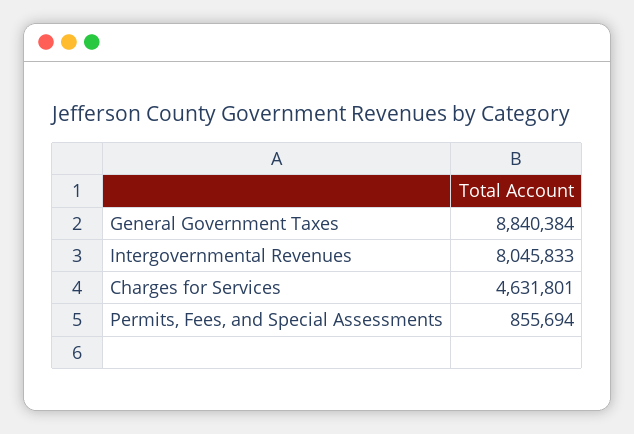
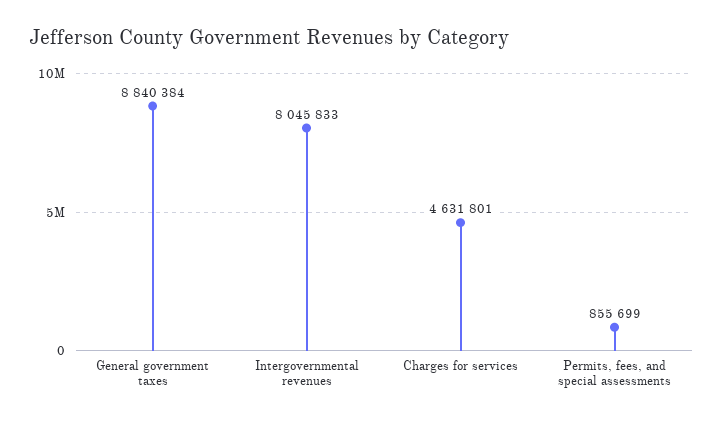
Permits, Fees, and Special Assessments: 855694 -> 855699

